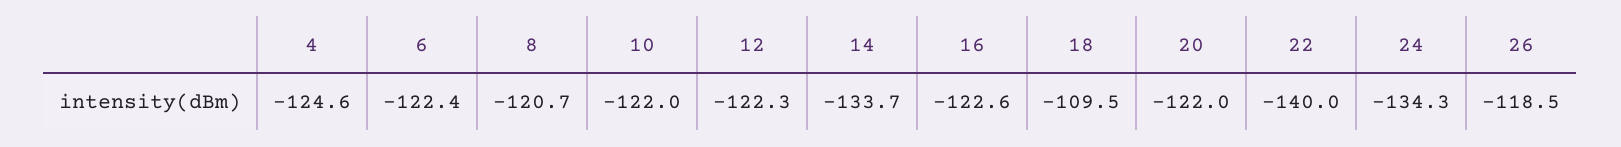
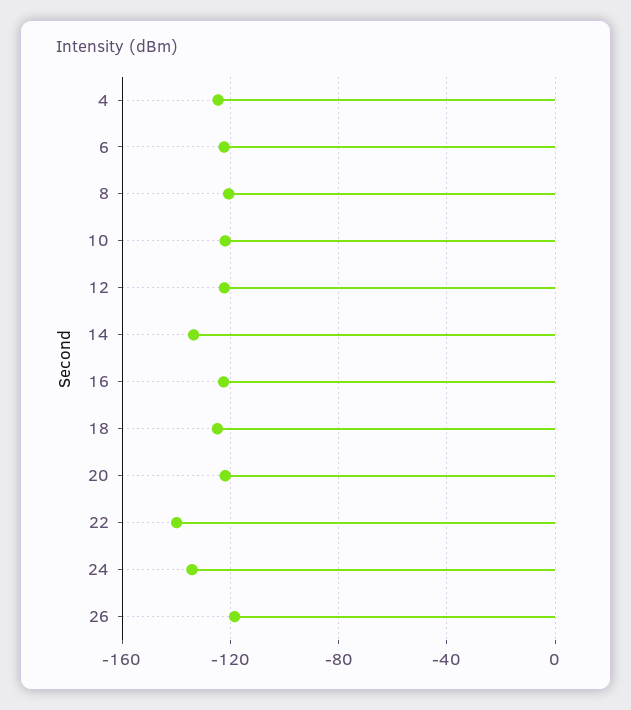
18: -109.5 -> -125

